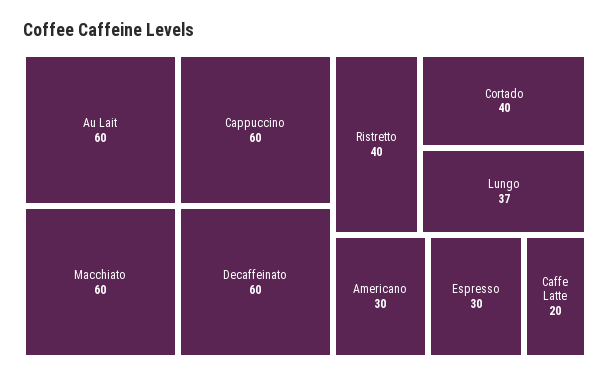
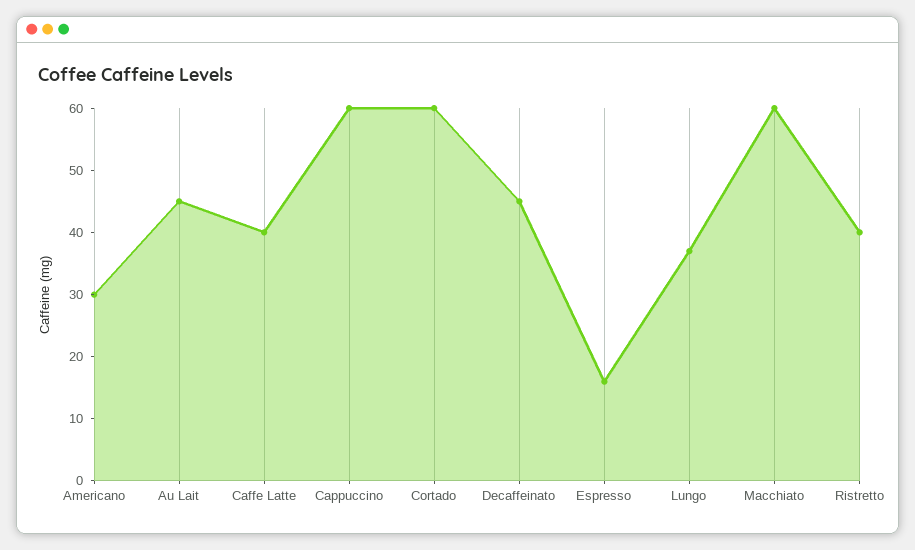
Au Lait: 60 -> 45
Decaffeinato: 60 -> 45
Cortado: 40 -> 60
Espresso: 30 -> 15
Caffe Latte: 20 -> 40

